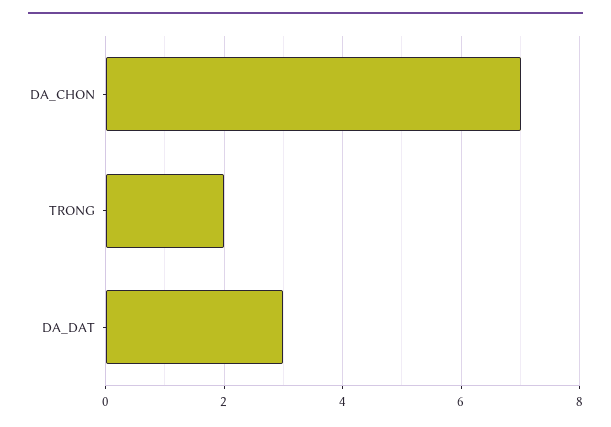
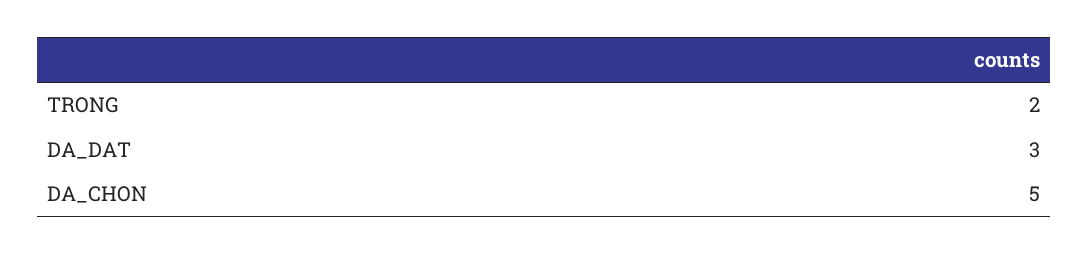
DA_CHON: 7 -> 5

